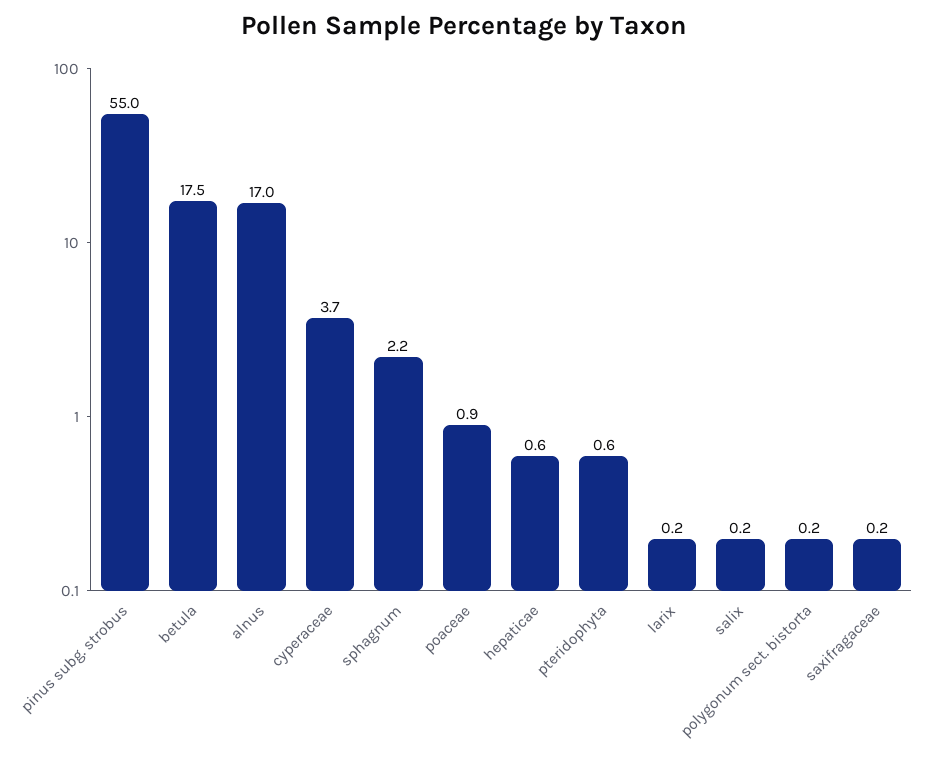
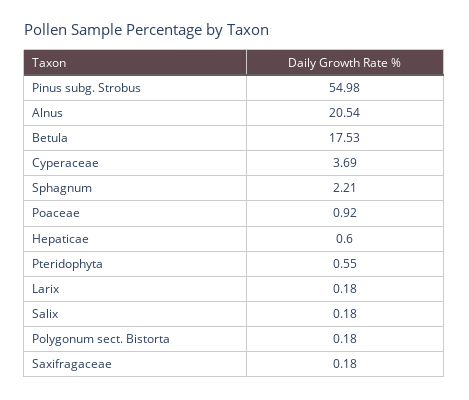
alnus: 17 -> 20.54

